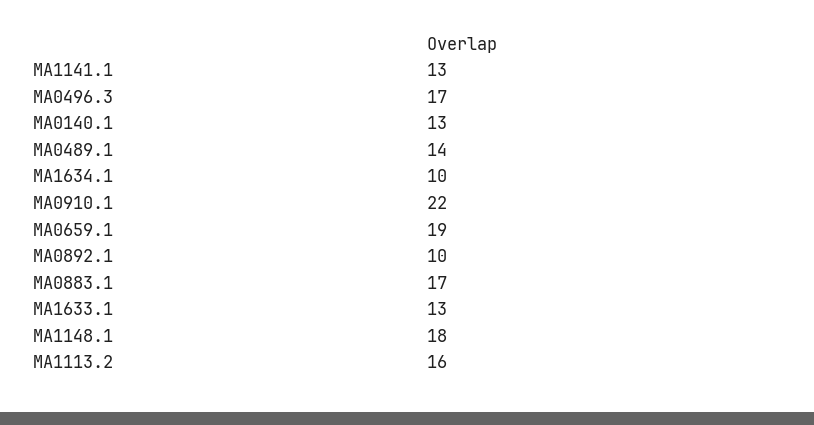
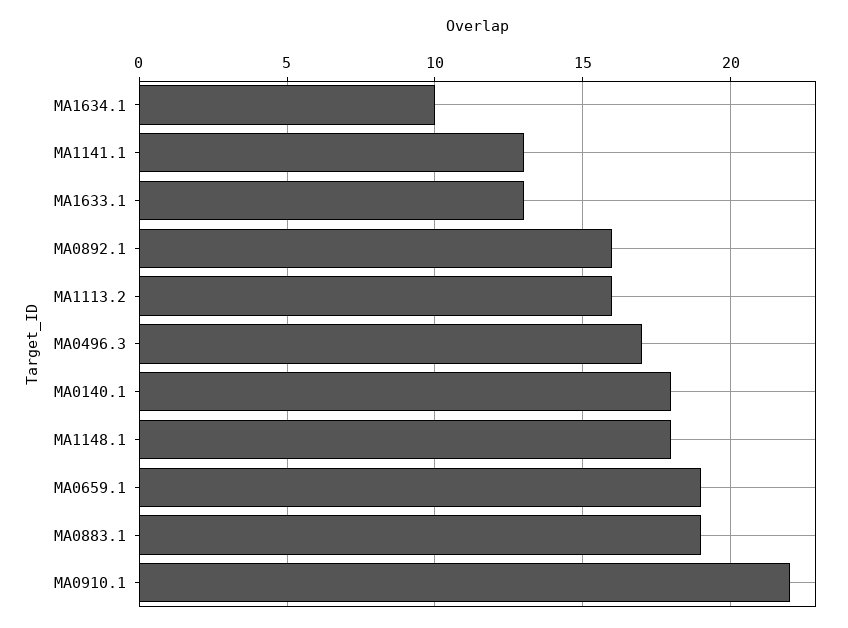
MA0140.1: 13 -> 18
MA0489.1: 14 -> none
MA0892.1: 10 -> 16
MA0883.1: 17 -> 19

